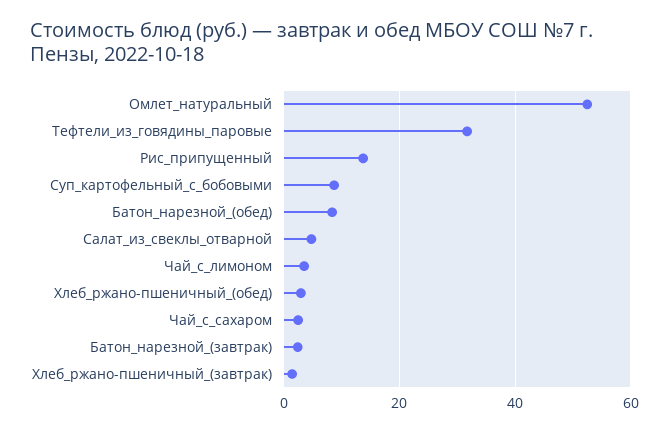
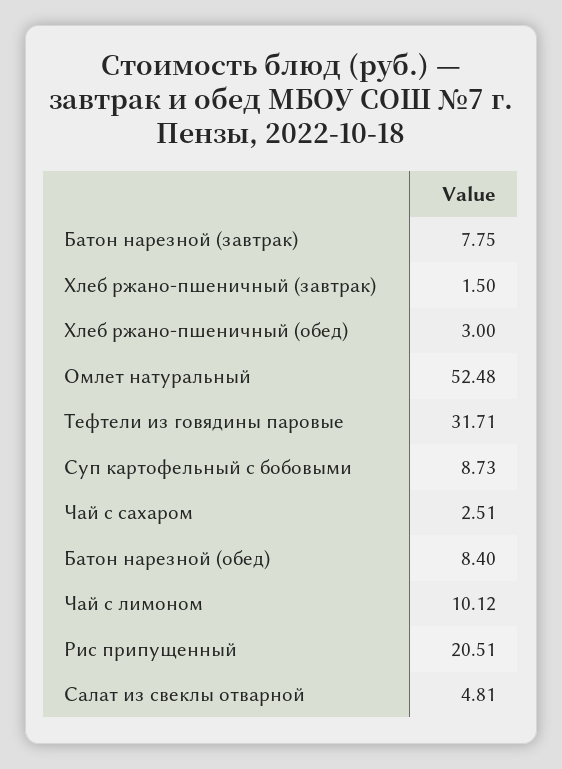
Рис_припущенный: 14 -> 20.51
Чай_с_лимоном: 4 -> 10.12
Батон_нарезной_(завтрак): 2 -> 7.75

